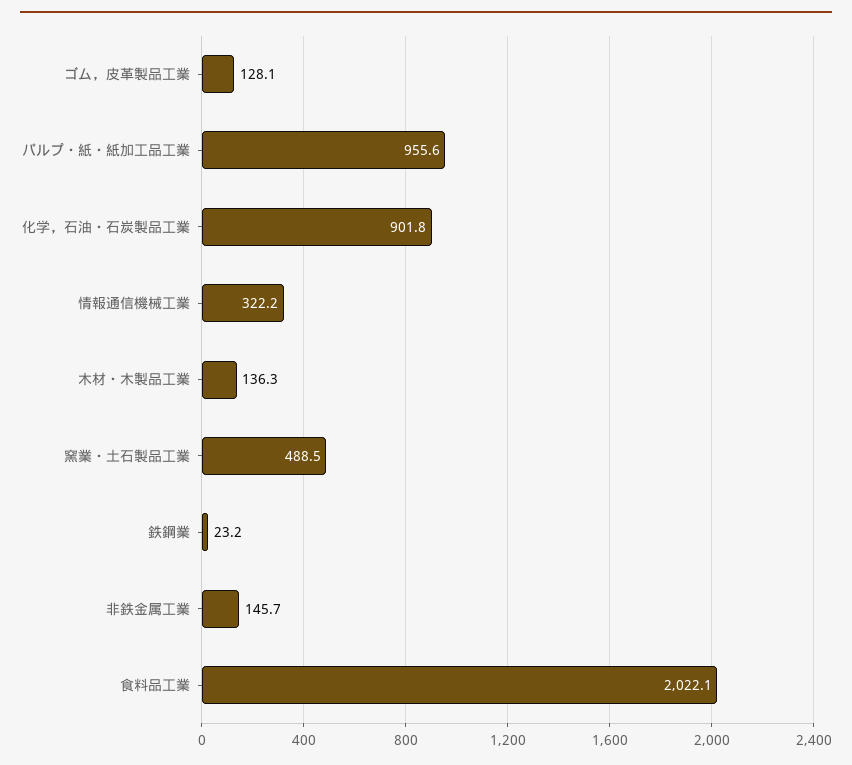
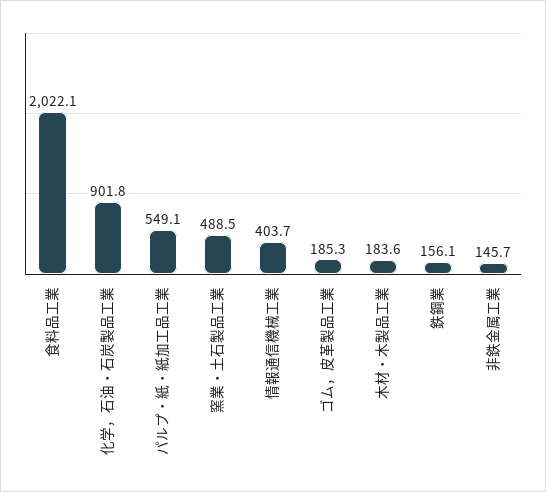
ゴム，皮革製品工業: 128.1 -> 185.3
パルプ・紙・紙加工品工業: 955.6 -> 549.1
情報通信機械工業: 322.2 -> 403.7
木材・木製品工業: 136.3 -> 183.6
鉄鋼業: 23.2 -> 156.1

